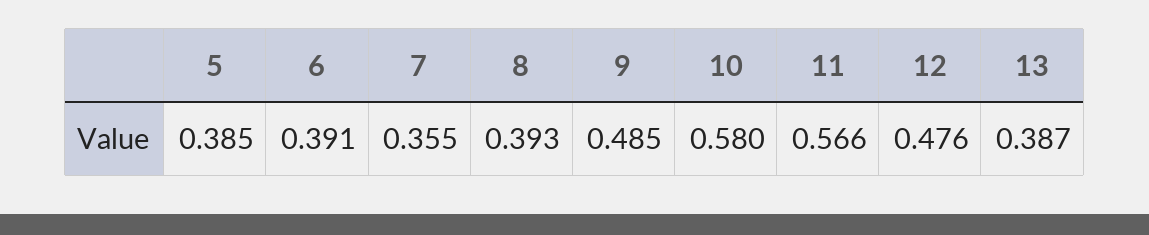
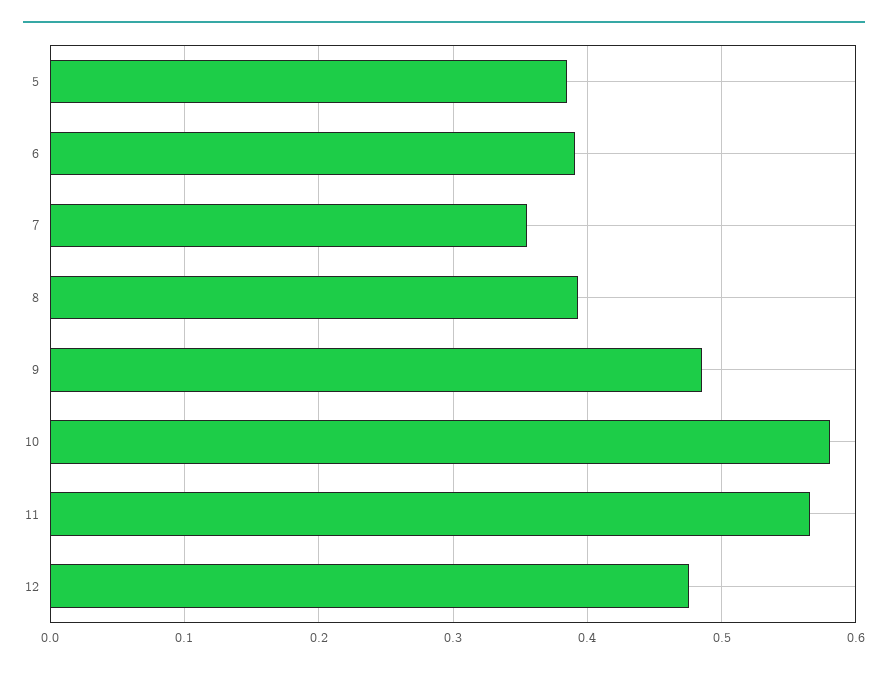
13: 0.387 -> none

